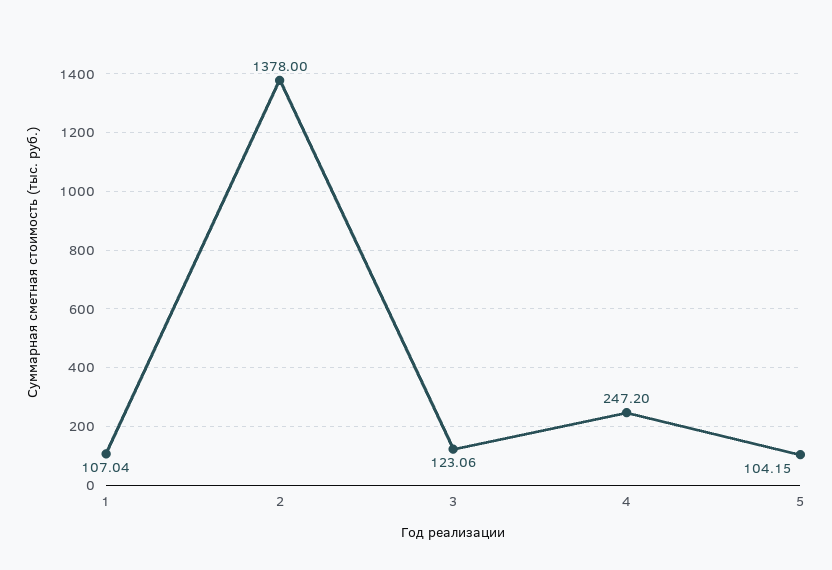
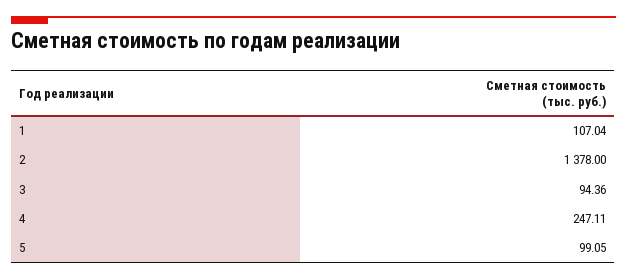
3: 123.06 -> 94.36
4: 247.2 -> 247.11
5: 104.15 -> 99.05

